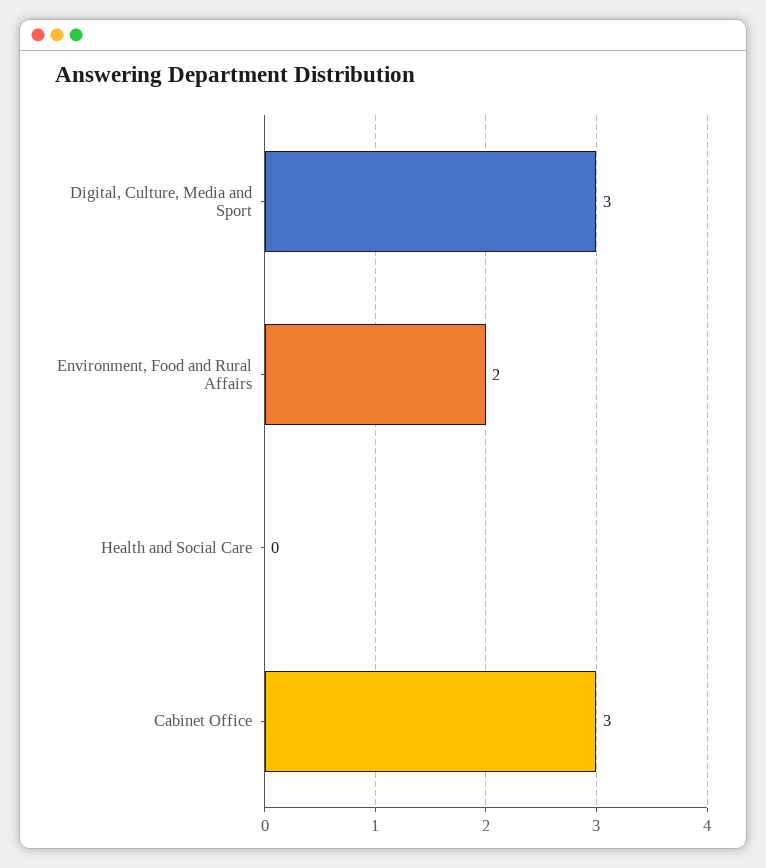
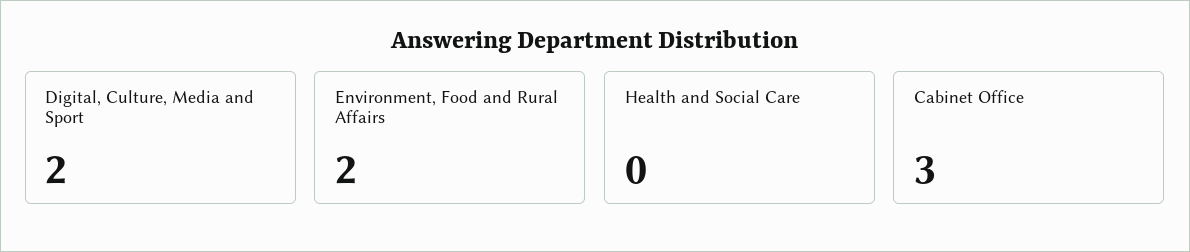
Digital, Culture, Media and Sport: 3 -> 2

